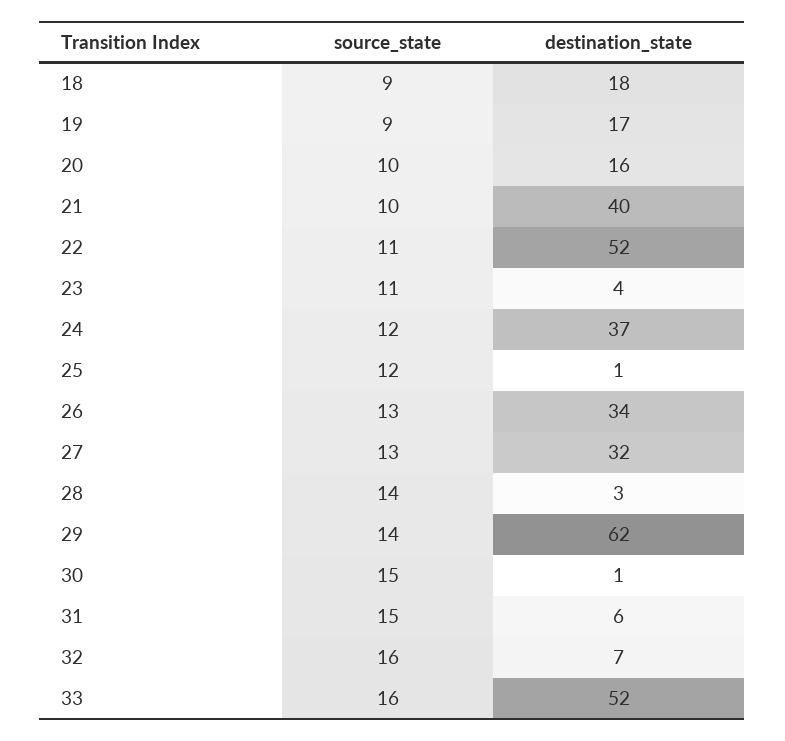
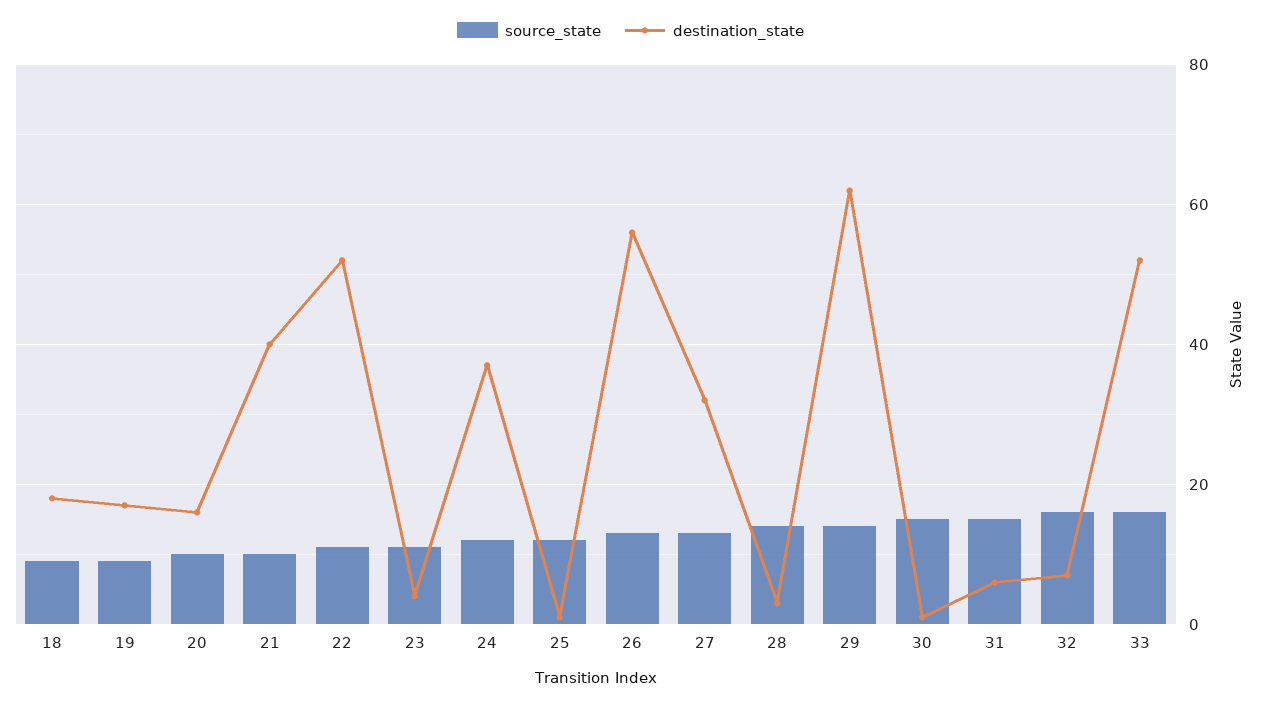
destination_state, 26: 34 -> 55

